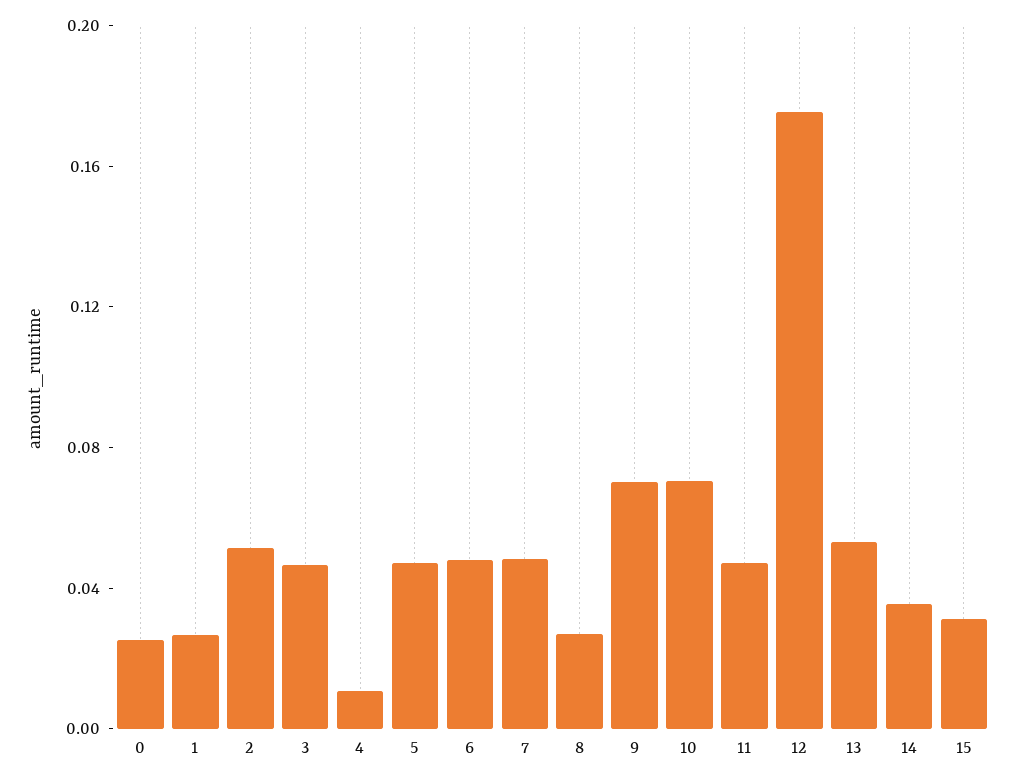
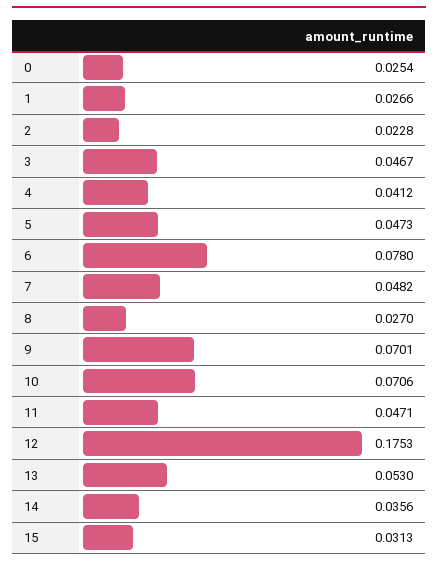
2: 0.05 -> 0.0228
4: 0.01 -> 0.0412
6: 0.05 -> 0.078

